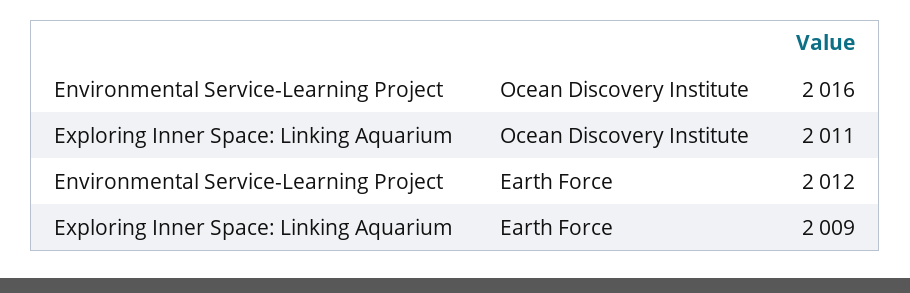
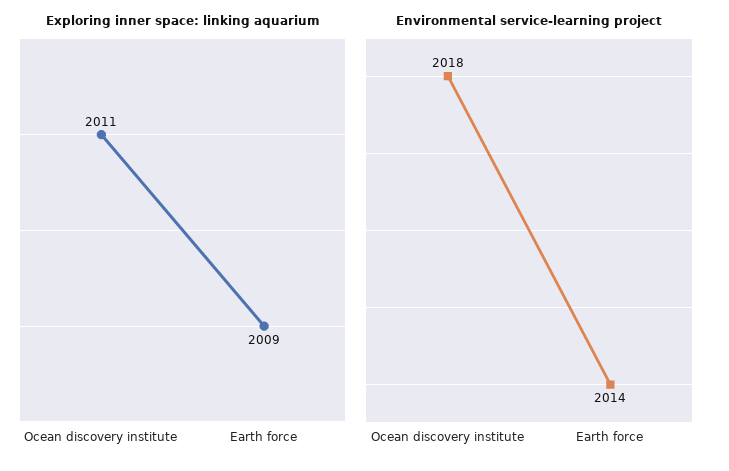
Environmental Service-Learning Project, Ocean Discovery Institute: 2016 -> 2018
Environmental Service-Learning Project, Earth Force: 2012 -> 2014

